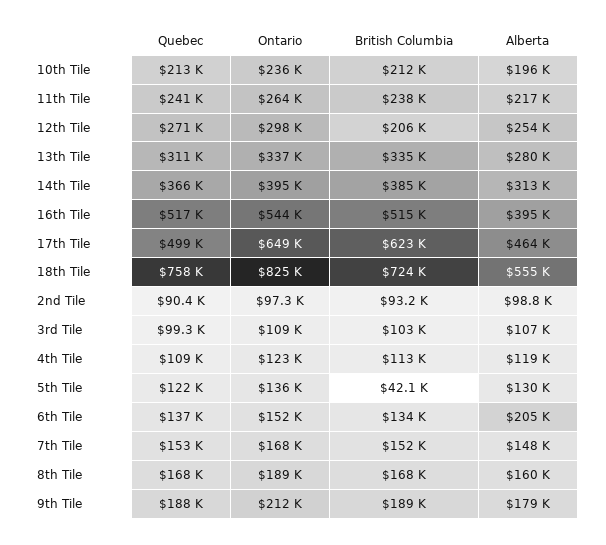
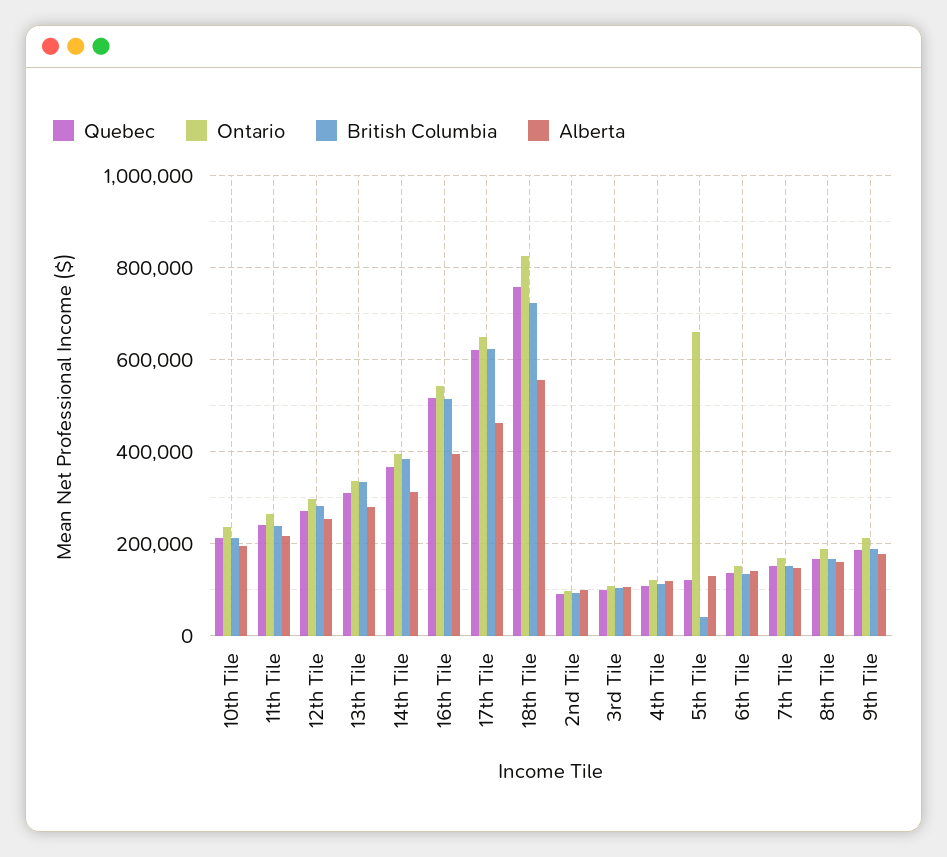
British Columbia, 12th Tile: 206000 -> 280000
Quebec, 17th Tile: 499000 -> 620000
Ontario, 5th Tile: 136000 -> 660000
Alberta, 6th Tile: 205000 -> 140000

